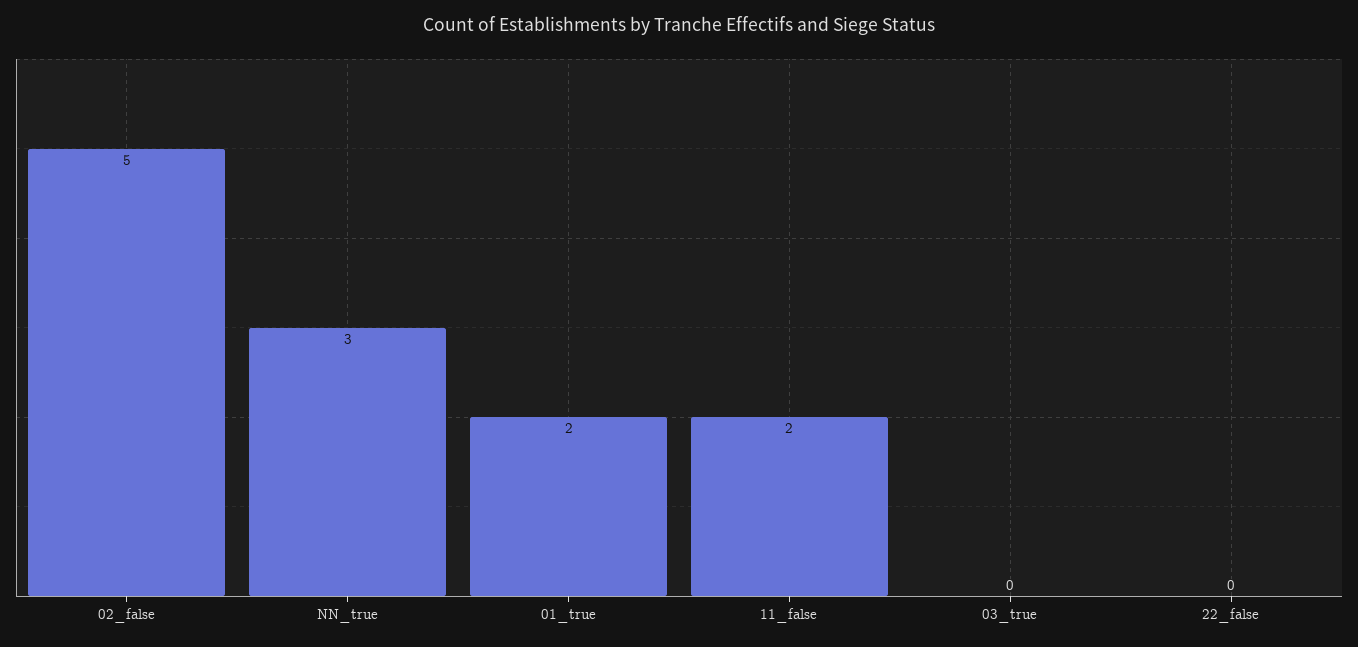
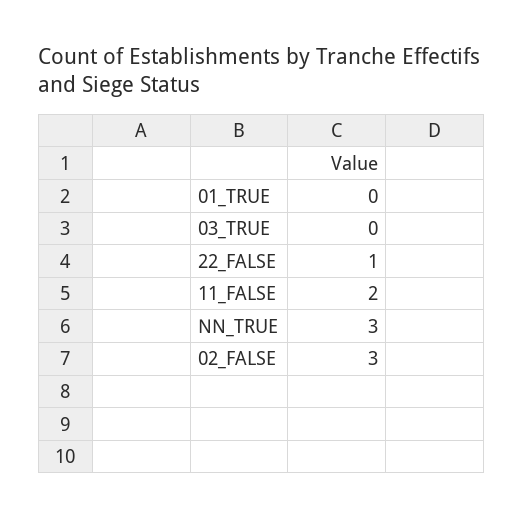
02_false: 5 -> 3
01_true: 2 -> 0
22_false: 0 -> 1

